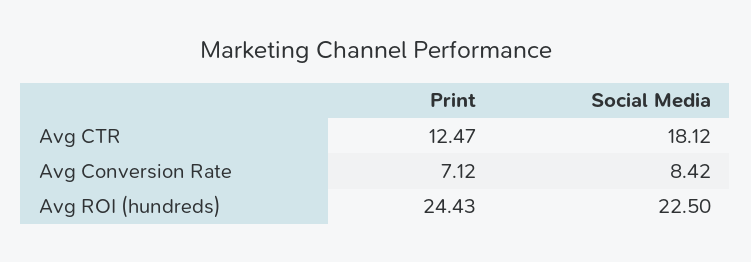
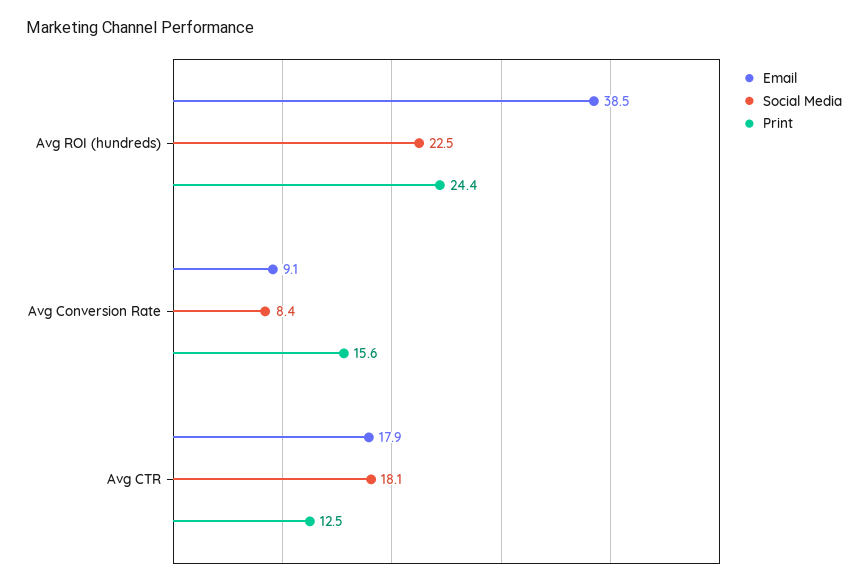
Print, Avg Conversion Rate: 7.12 -> 15.6
Email, Avg ROI (hundreds): none -> 38.5
Email, Avg Conversion Rate: none -> 9.1
Email, Avg CTR: none -> 17.9

